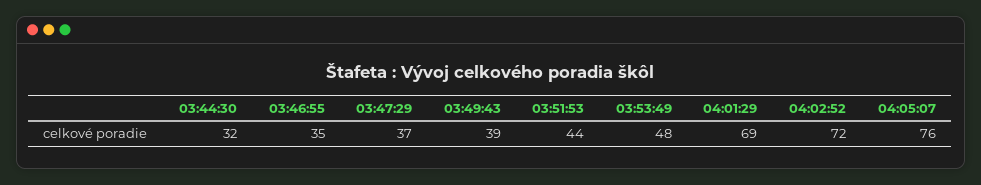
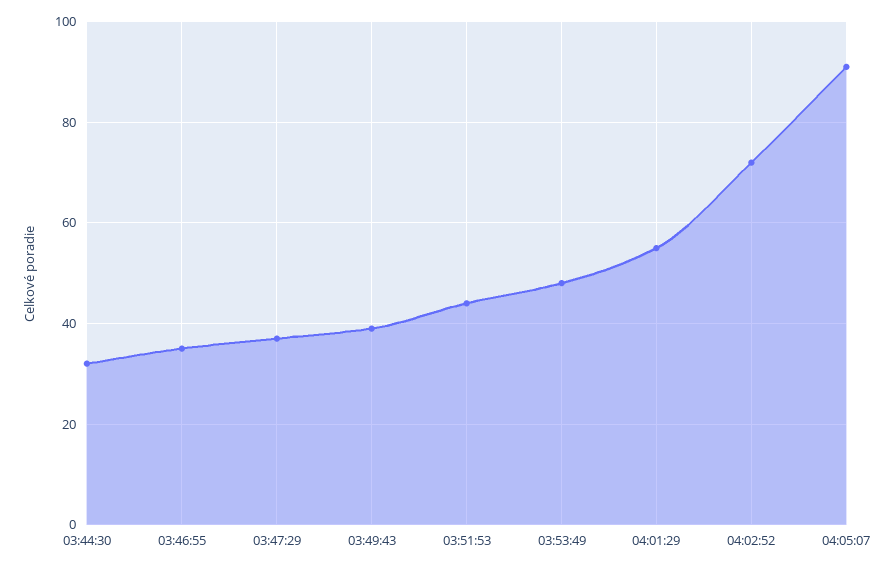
04:01:29: 69 -> 55
04:05:07: 76 -> 90

